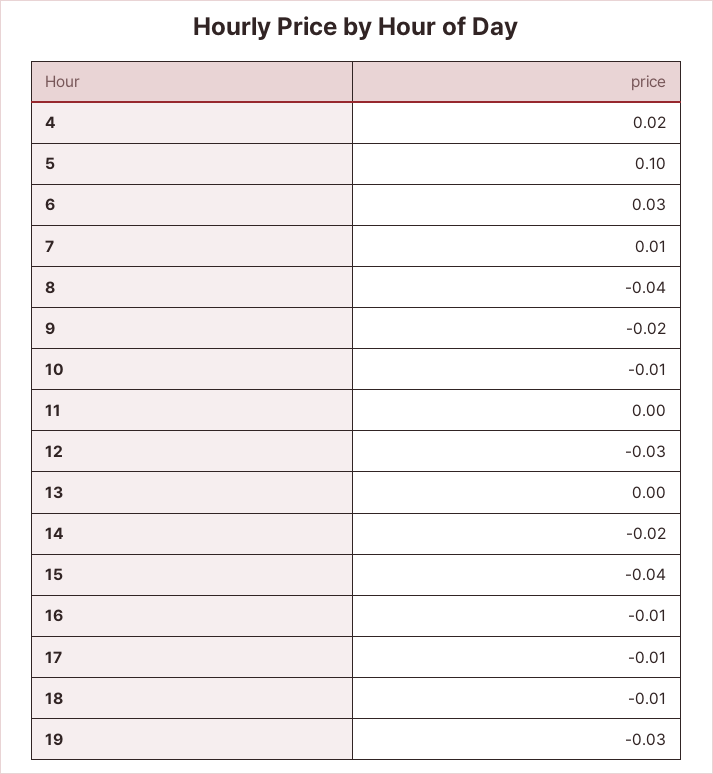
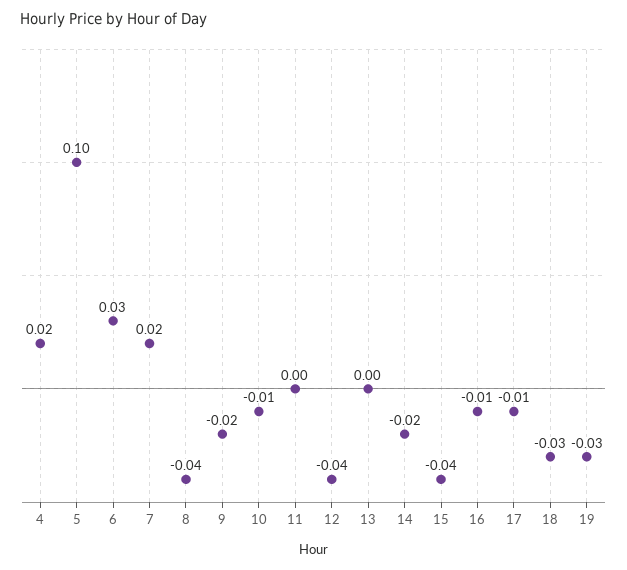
7: 0.01 -> 0.02
12: -0.03 -> -0.04
18: -0.01 -> -0.03

